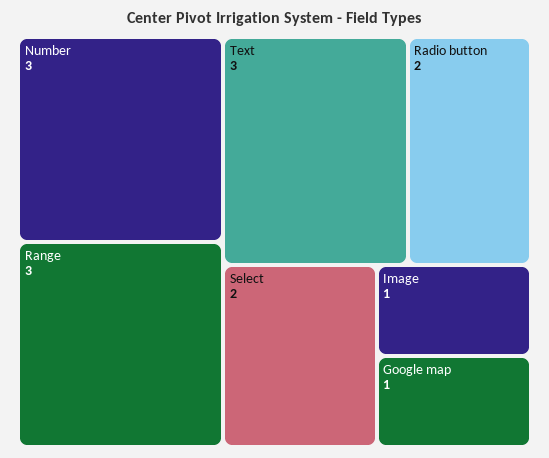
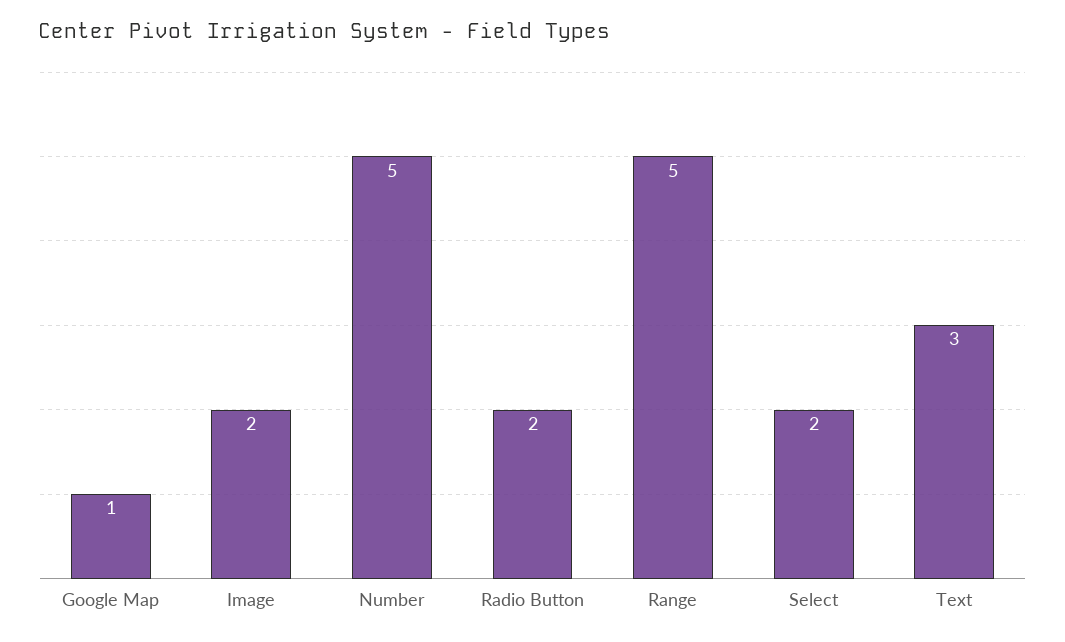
Number: 3 -> 5
Range: 3 -> 5
Image: 1 -> 2

